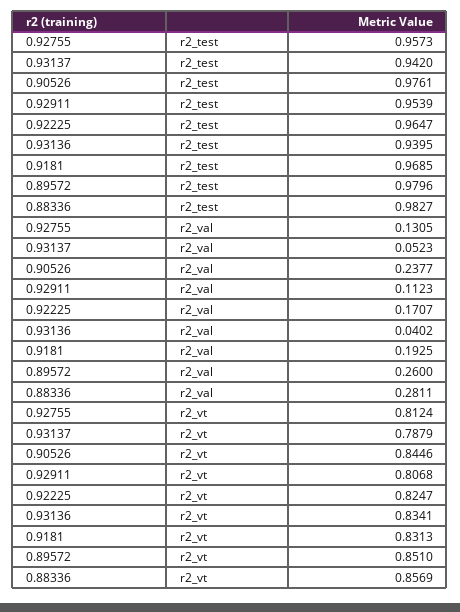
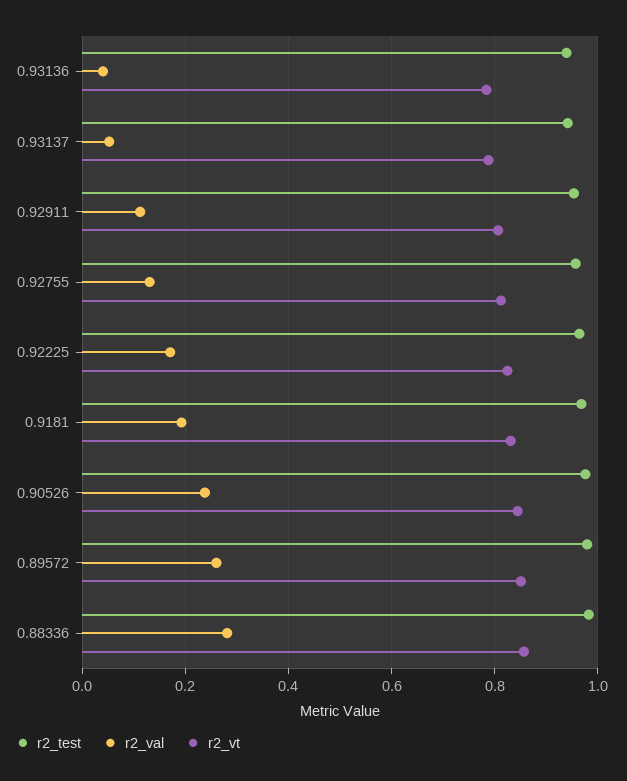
r2_vt, 0.93136: 0.8341 -> 0.78

